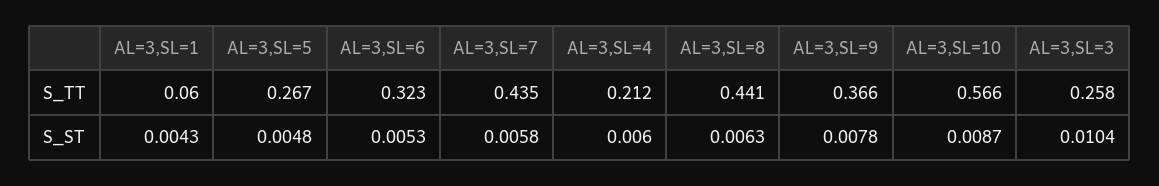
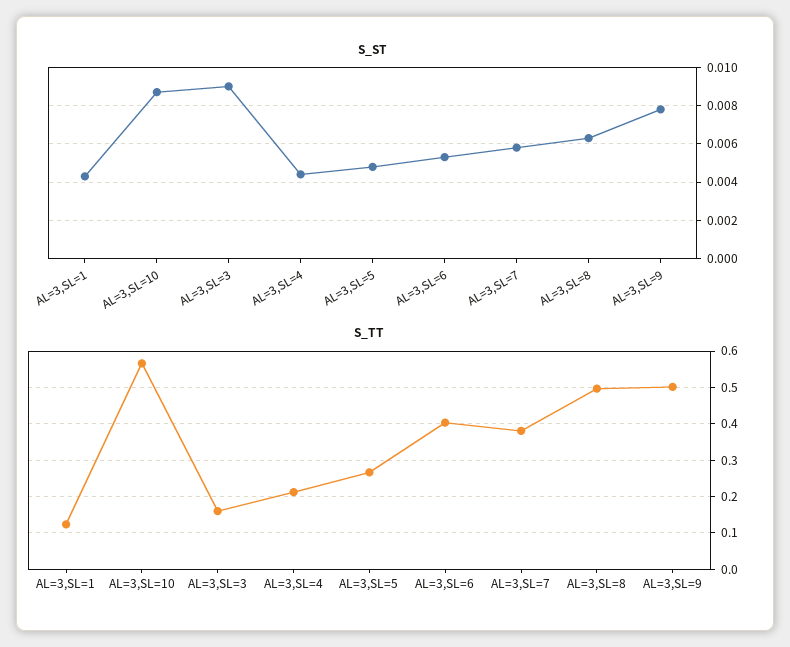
S_TT, AL=3,SL=1: 0.06 -> 0.12
S_TT, AL=3,SL=6: 0.323 -> 0.4
S_TT, AL=3,SL=7: 0.435 -> 0.38
S_TT, AL=3,SL=8: 0.441 -> 0.5
S_TT, AL=3,SL=9: 0.366 -> 0.5
S_TT, AL=3,SL=3: 0.258 -> 0.16
S_ST, AL=3,SL=4: 0.006 -> 0.0045
S_ST, AL=3,SL=3: 0.0104 -> 0.009

